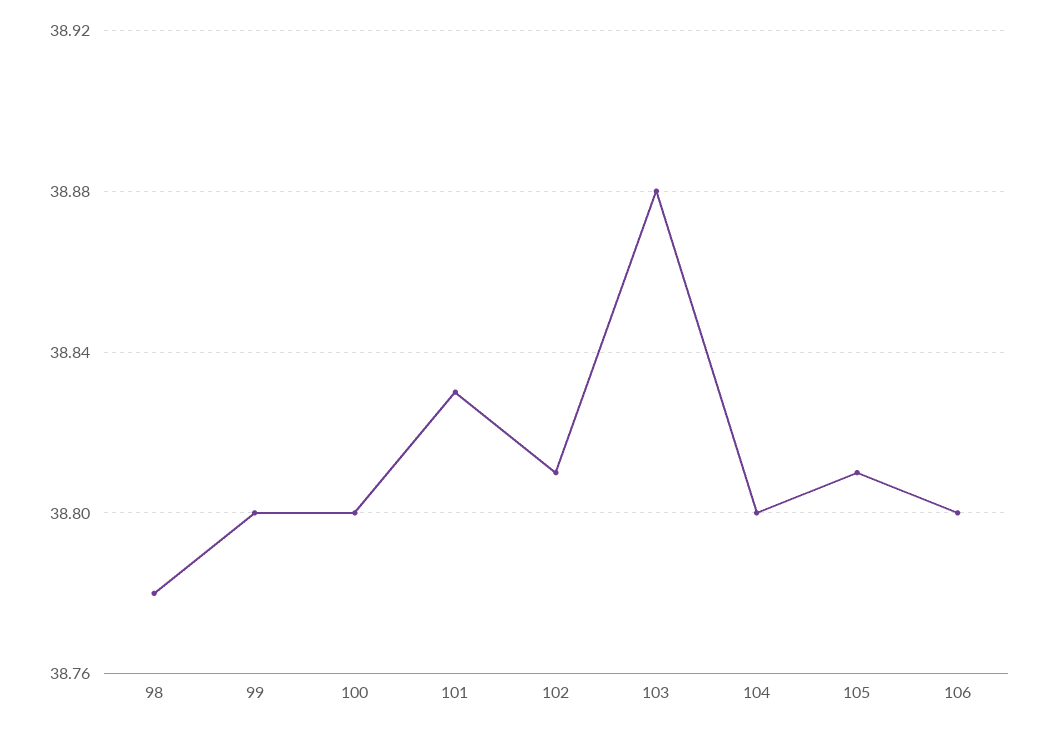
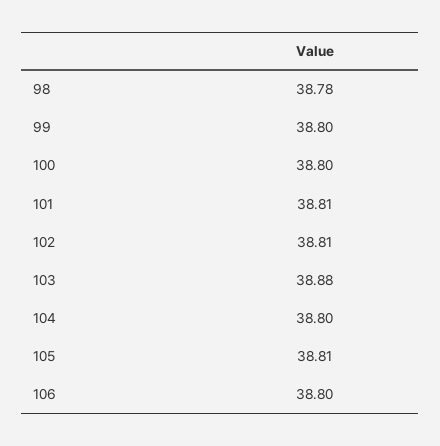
101: 38.83 -> 38.81

